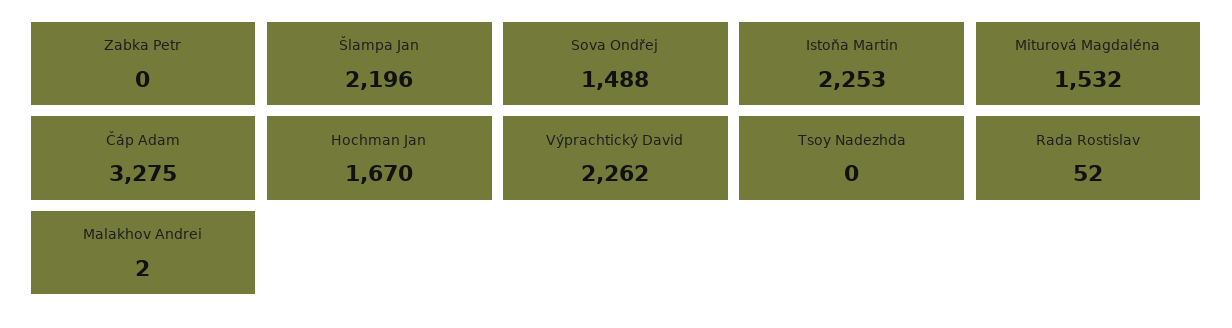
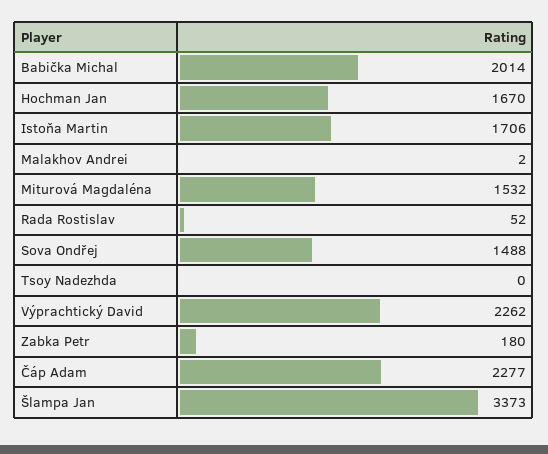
Zabka Petr: 0 -> 180
Šlampa Jan: 2196 -> 3373
Istoňa Martin: 2253 -> 1706
Čáp Adam: 3275 -> 2277
Babička Michal: none -> 2014

